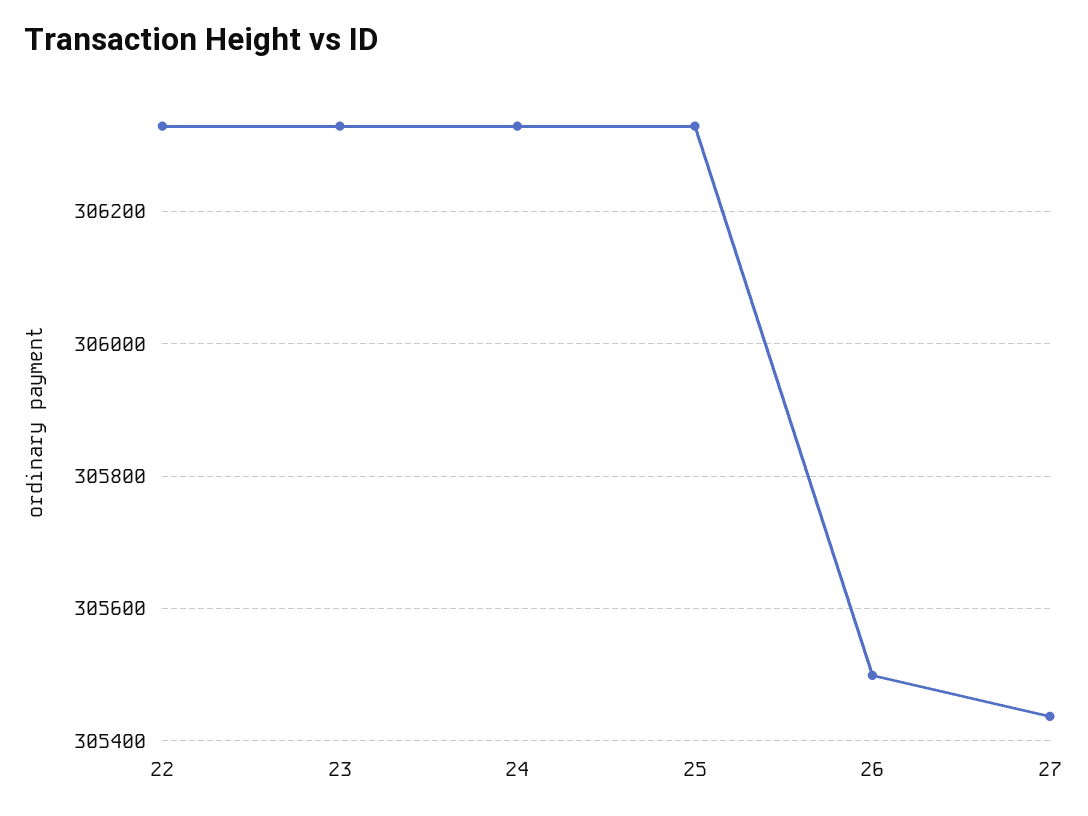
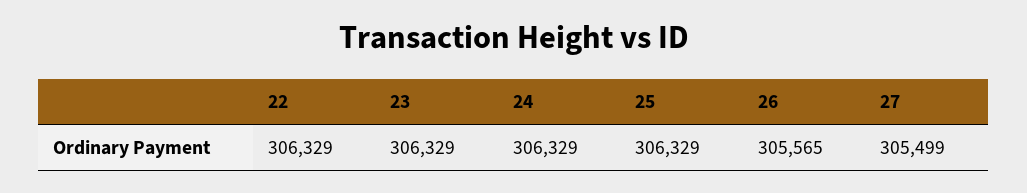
26: 305500 -> 305565
27: 305440 -> 305499

